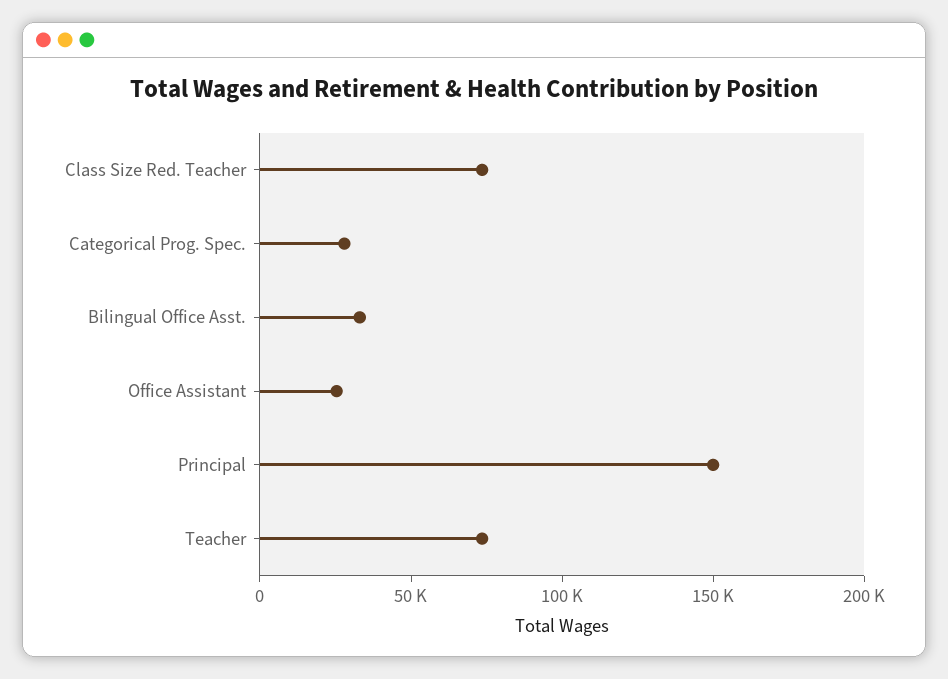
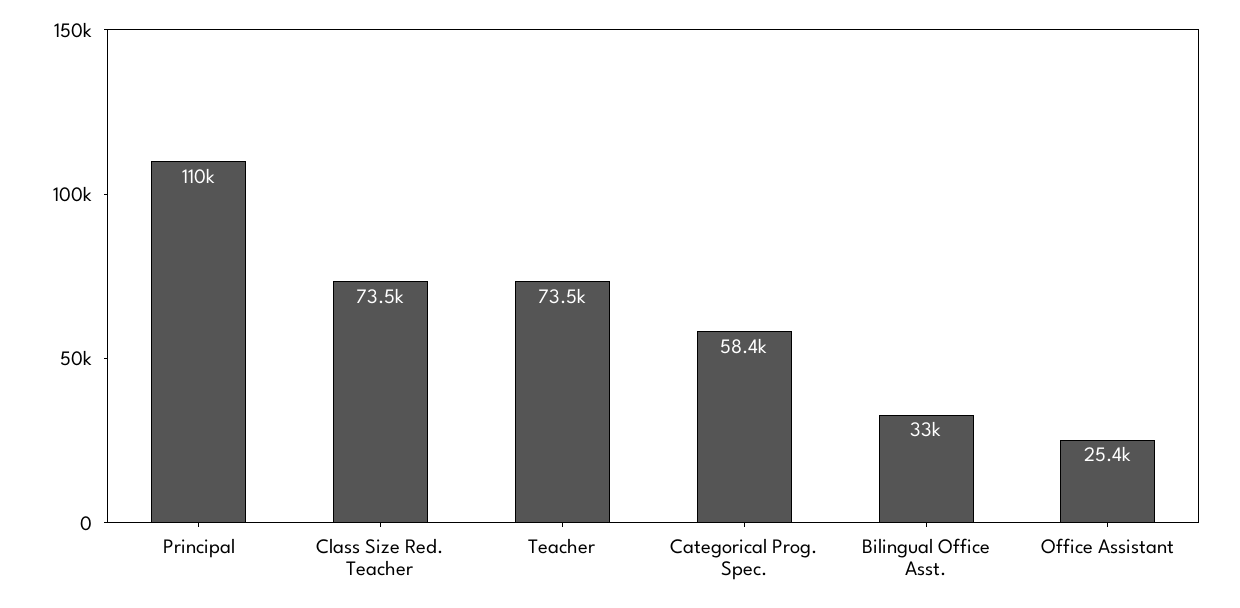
Categorical Prog. Spec.: 30000 -> 58400
Principal: 150000 -> 110000

